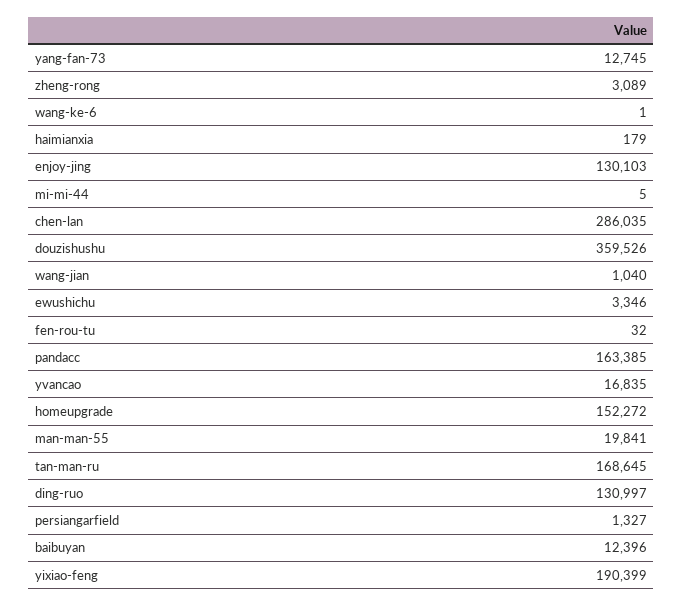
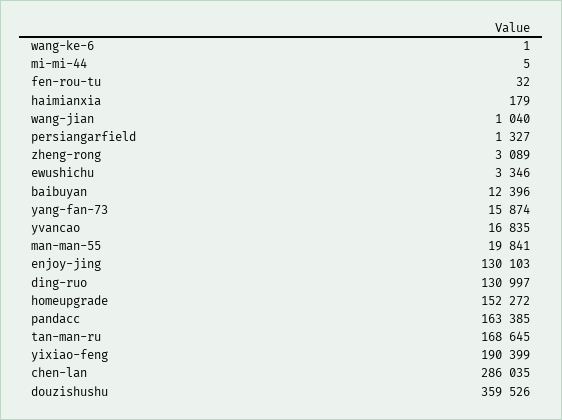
yang-fan-73: 12745 -> 15874

